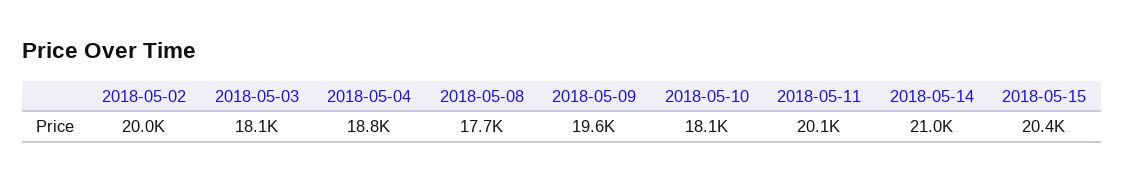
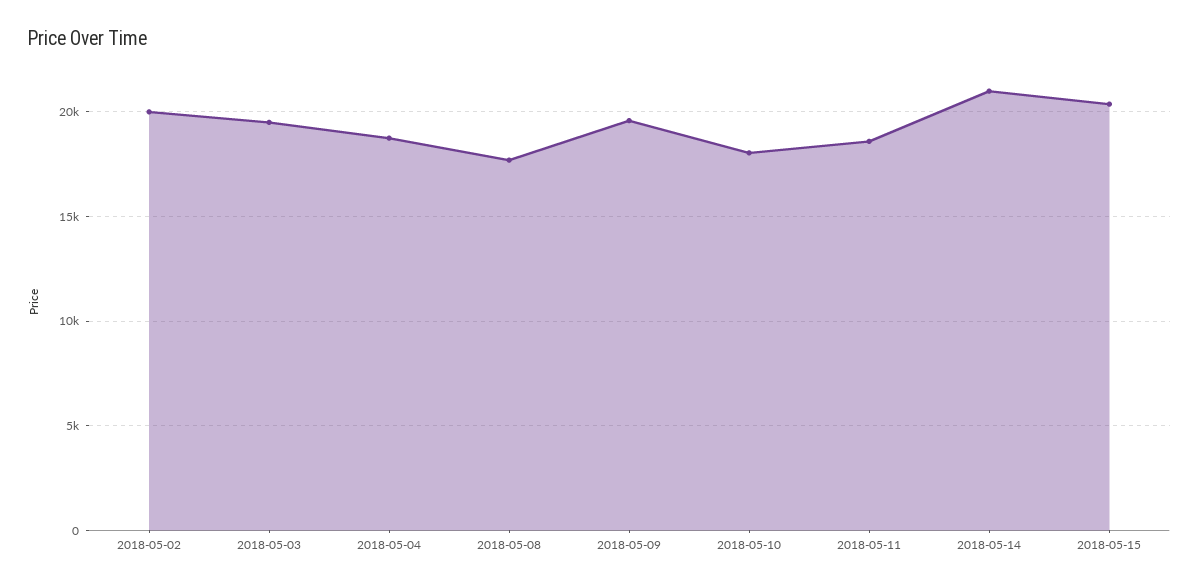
2018-05-03: 18100 -> 19500
2018-05-11: 20100 -> 18500

